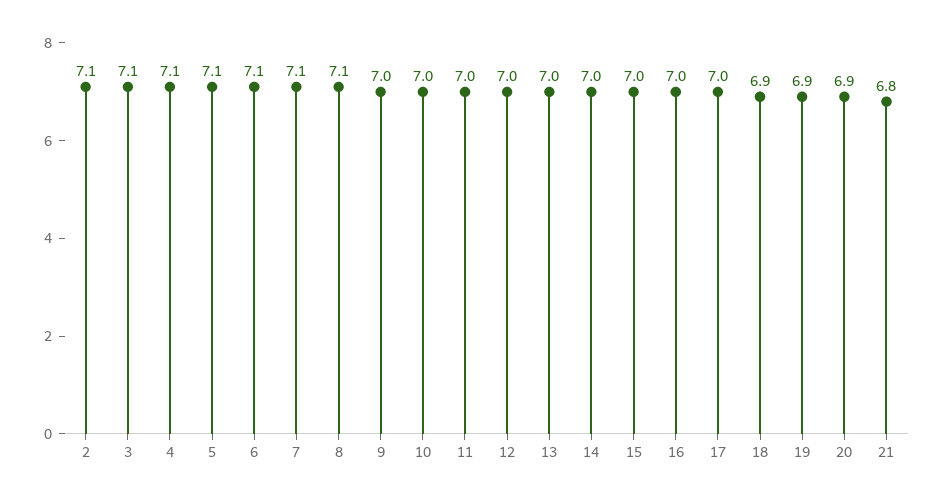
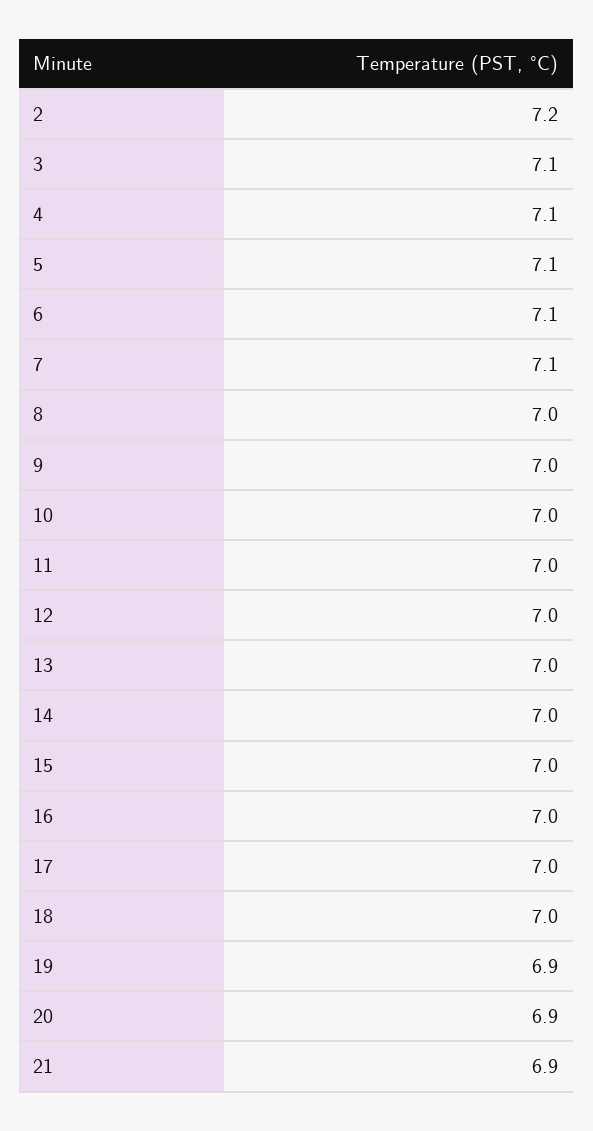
2: 7.1 -> 7.2
8: 7.1 -> 7
18: 6.9 -> 7
21: 6.8 -> 6.9

